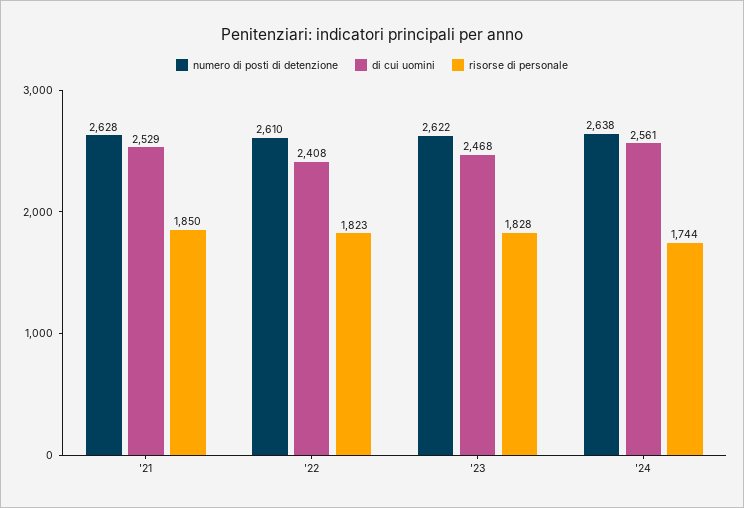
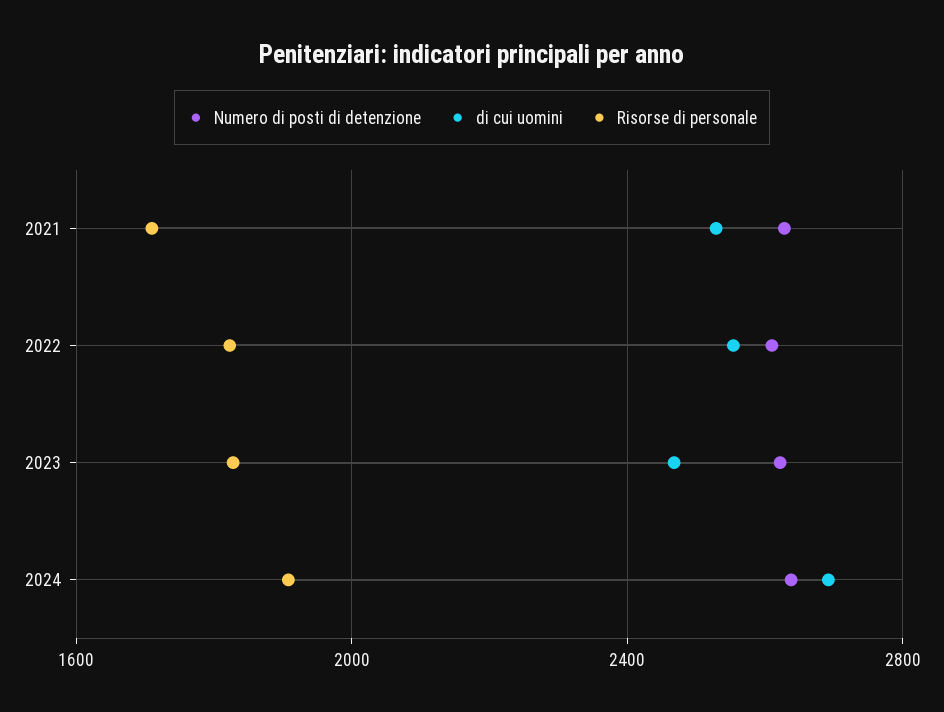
risorse di personale, '21: 1850 -> 1700
di cui uomini, '22: 2408 -> 2550
di cui uomini, '24: 2561 -> 2700
risorse di personale, '24: 1744 -> 1900

